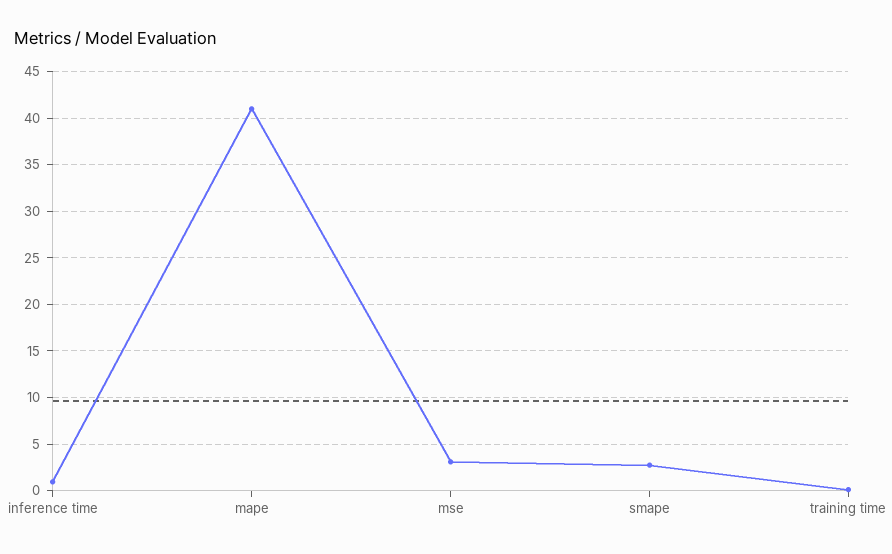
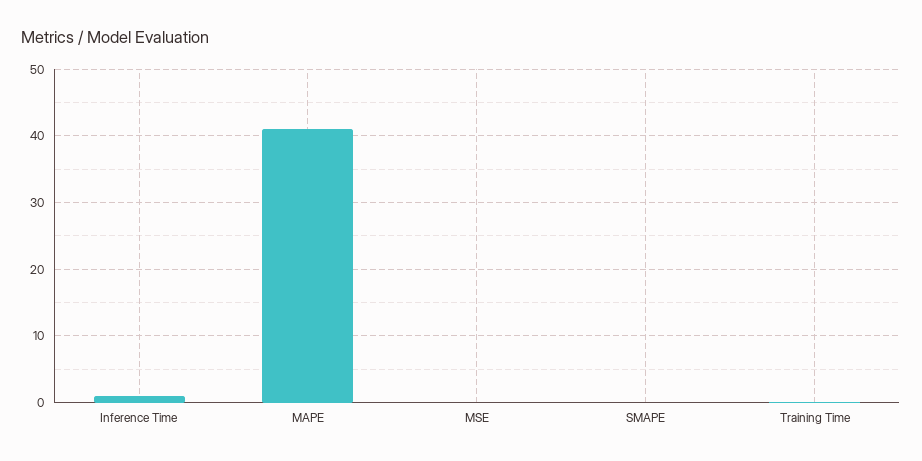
mse: 3 -> 0
smape: 3 -> 0

